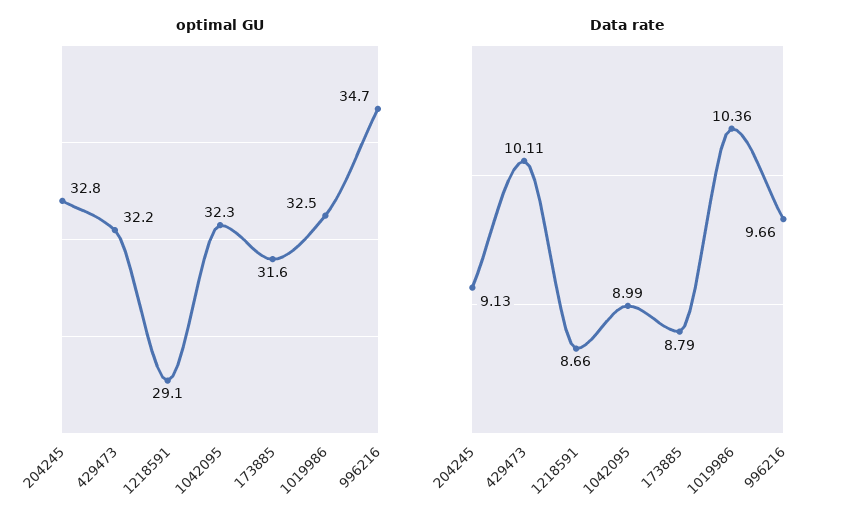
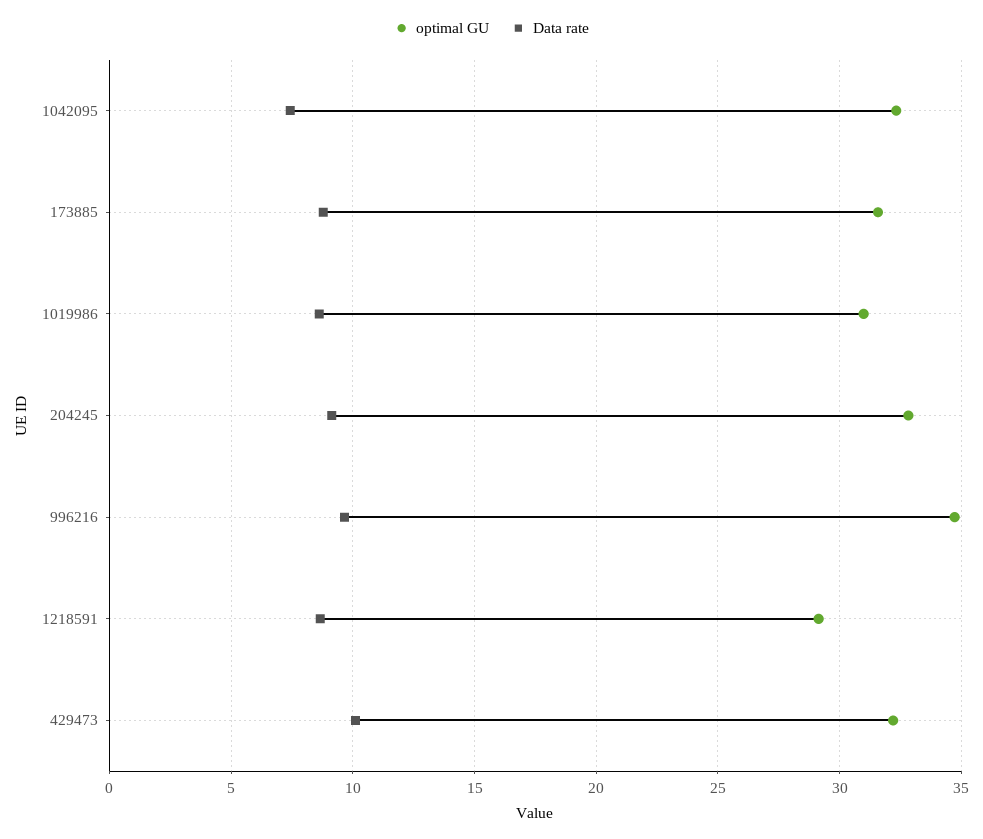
optimal GU, 1019986: 32.5 -> 31
Data rate, 1042095: 8.99 -> 7.5
Data rate, 1019986: 10.36 -> 8.5

